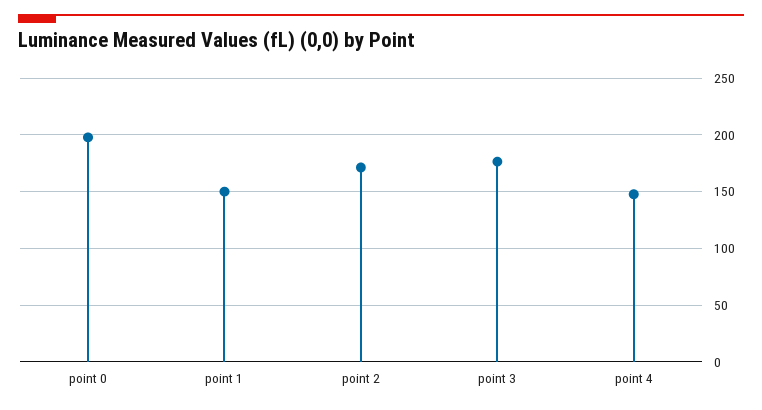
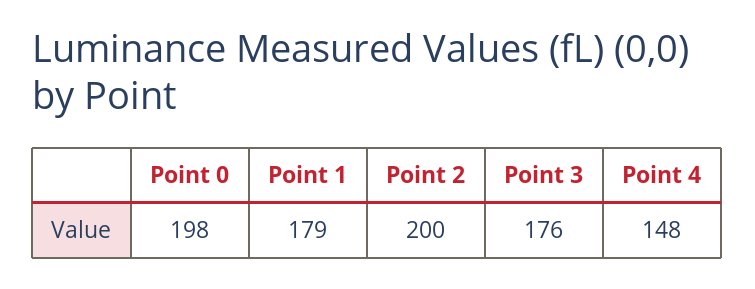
point 1: 150 -> 179
point 2: 170 -> 200

